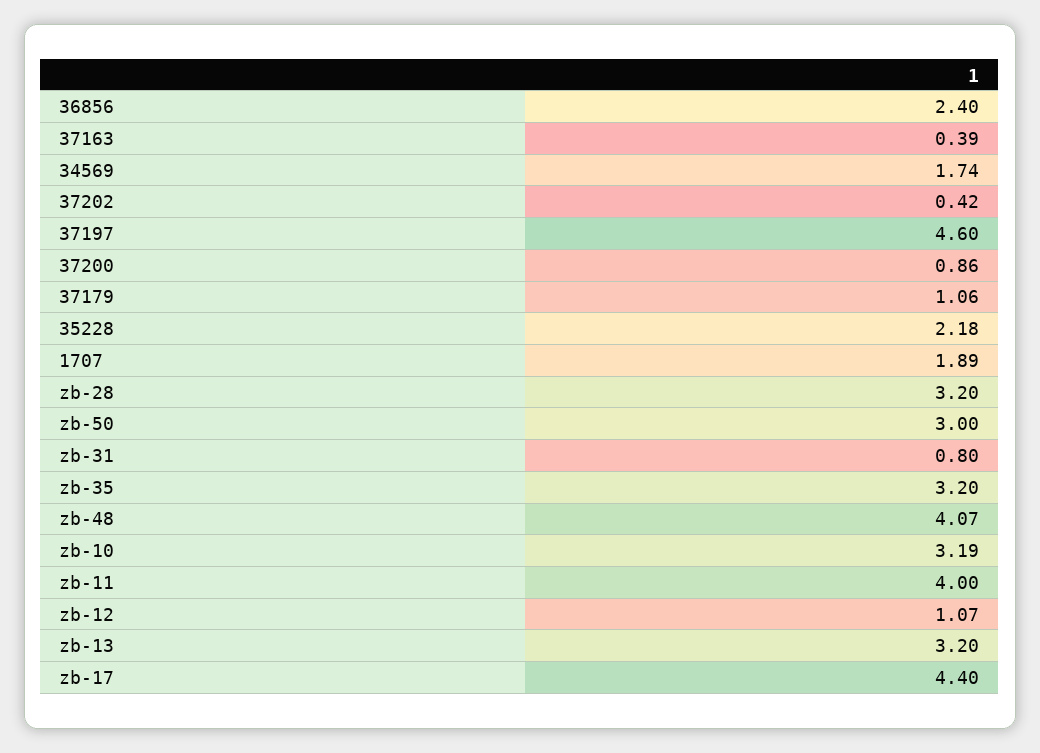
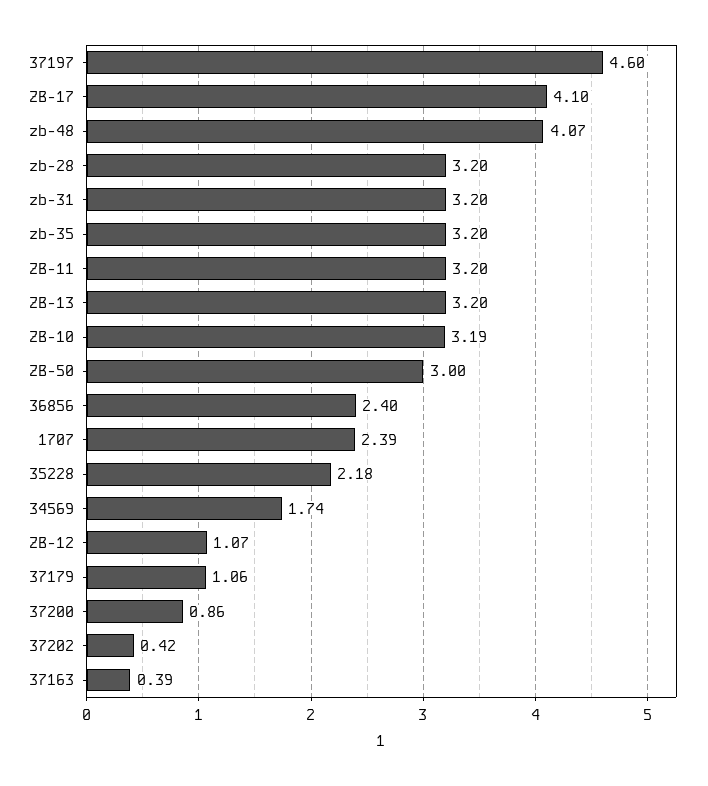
1707: 1.89 -> 2.39
zb-31: 0.8 -> 3.2
zb-11: 4 -> 3.2
zb-17: 4.4 -> 4.1

